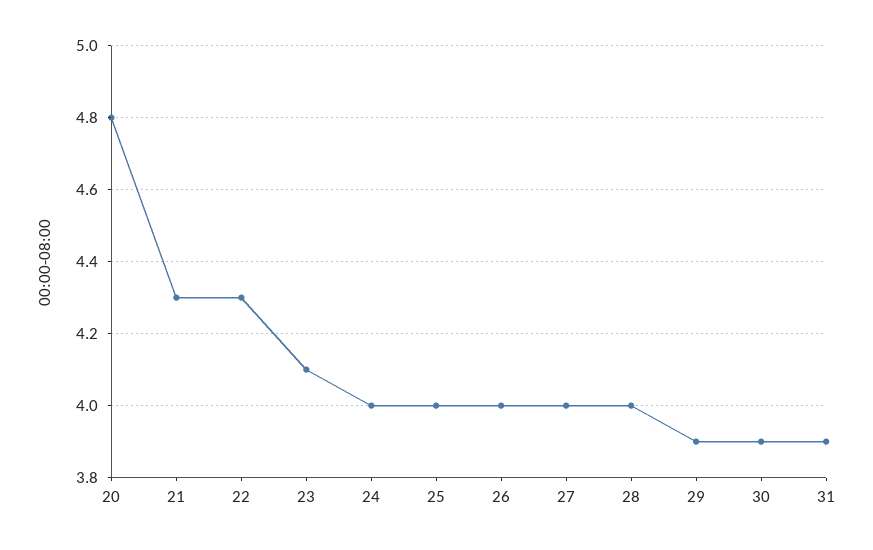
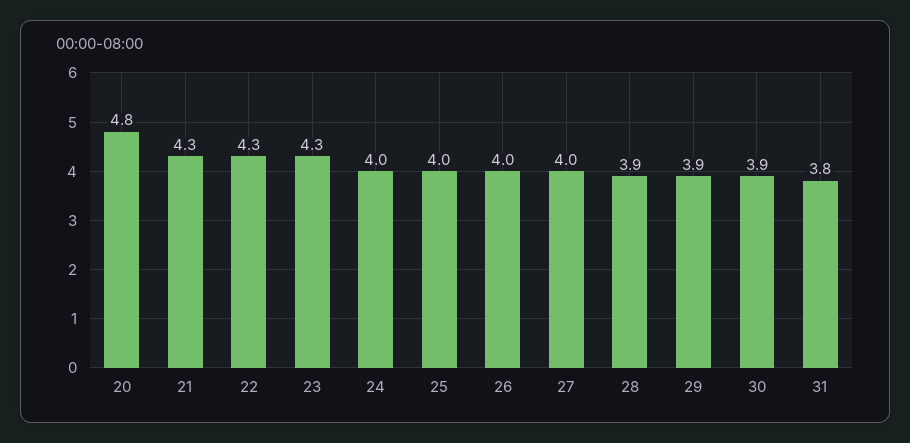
23: 4.1 -> 4.3
28: 4 -> 3.9
31: 3.9 -> 3.8

